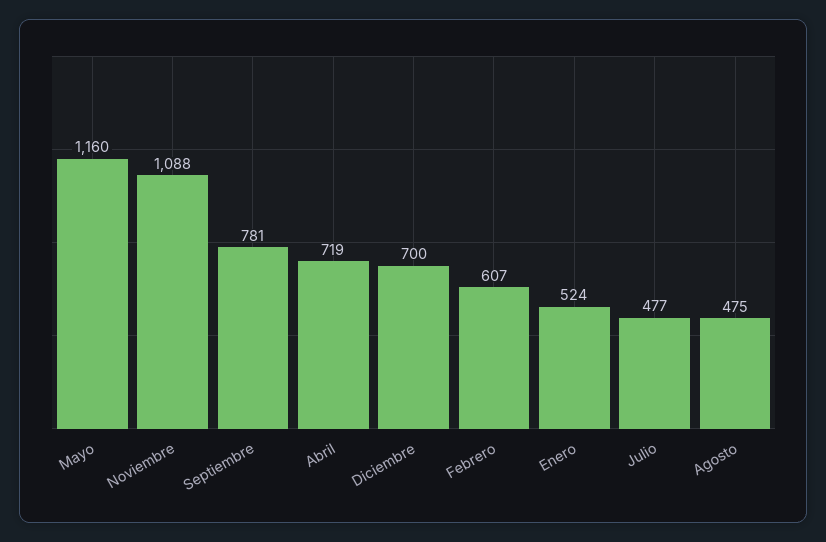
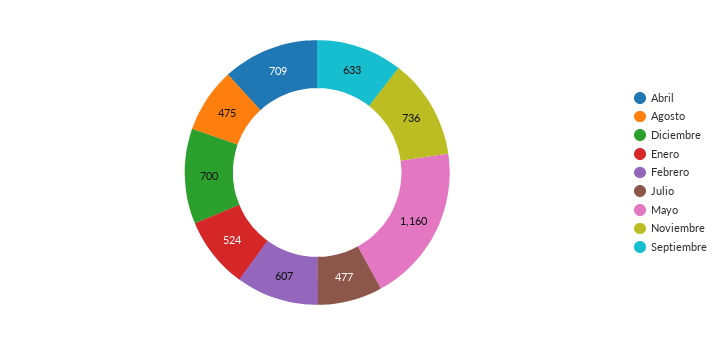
Noviembre: 1088 -> 736
Septiembre: 781 -> 633
Abril: 719 -> 709

